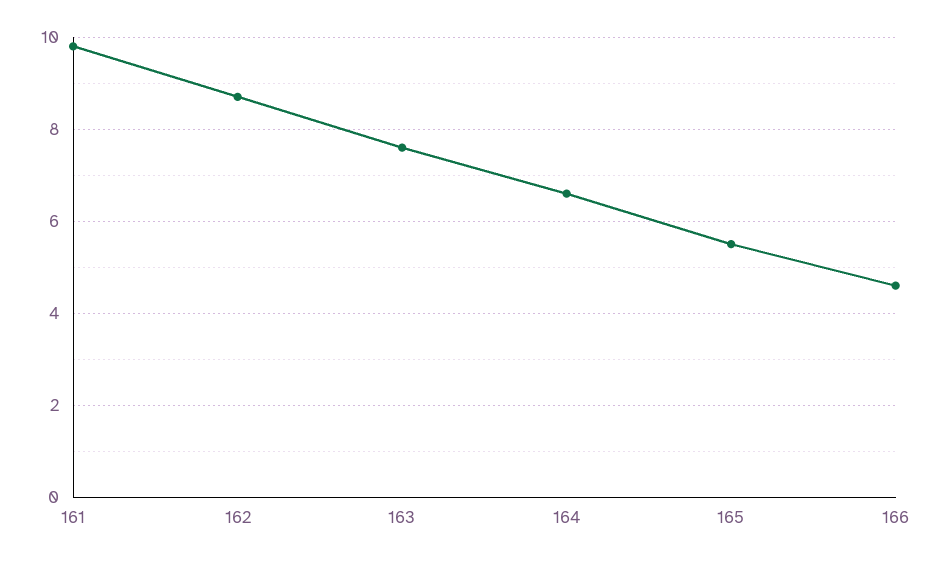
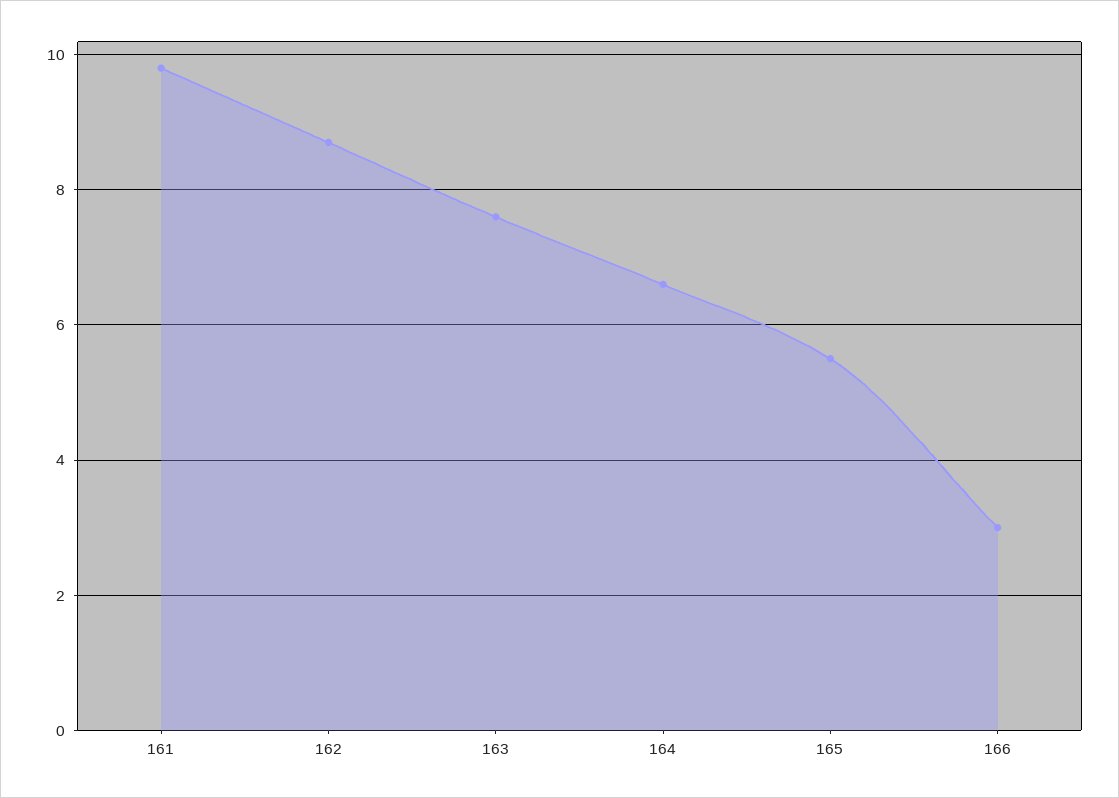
166: 4.5 -> 3

